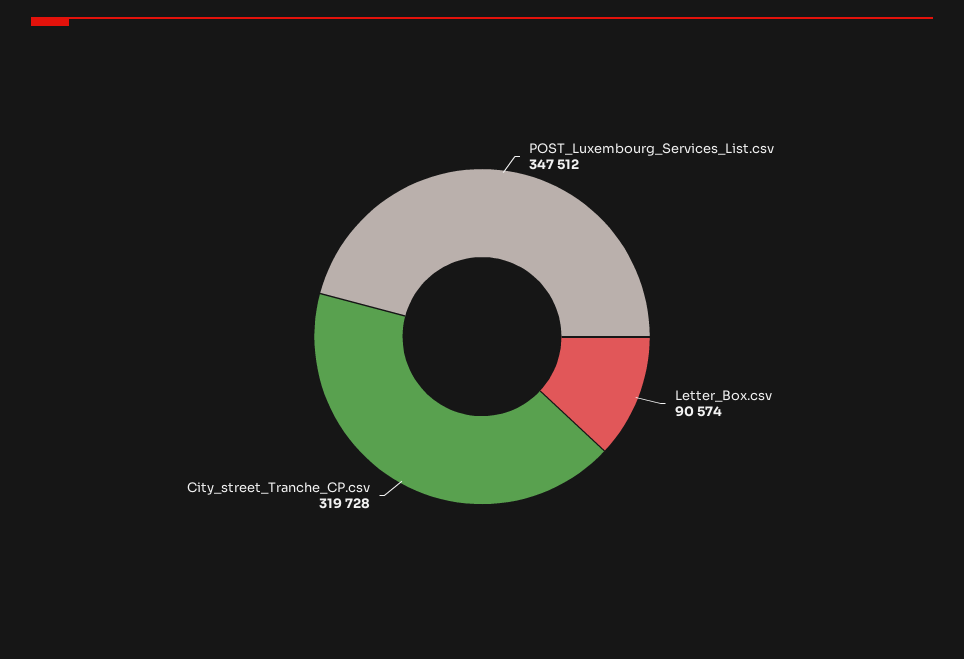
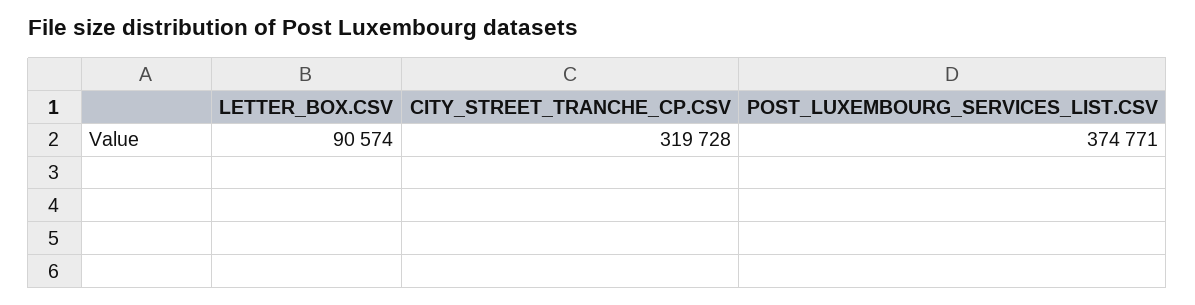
POST_Luxembourg_Services_List.csv: 347512 -> 374771

